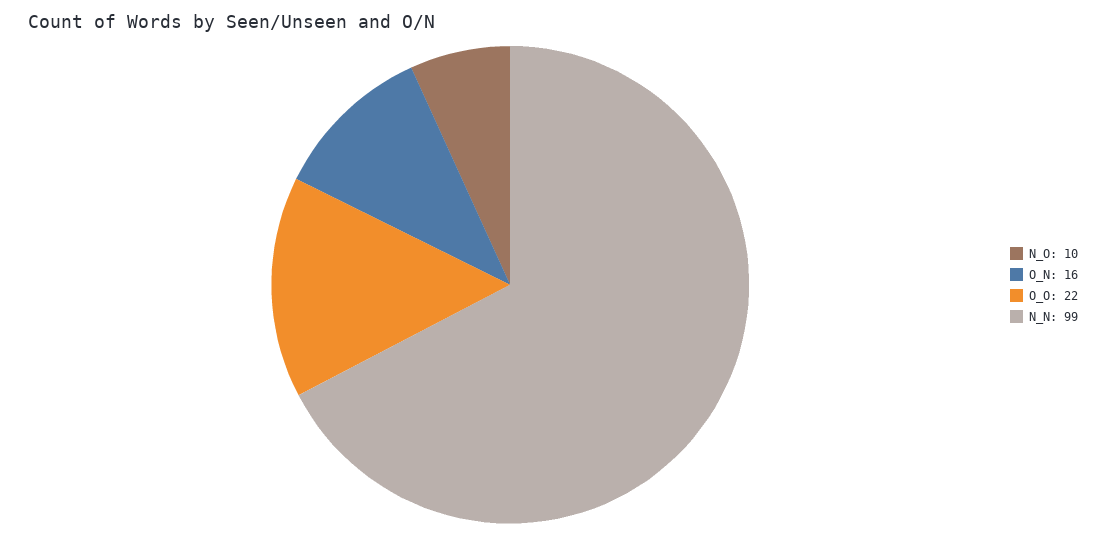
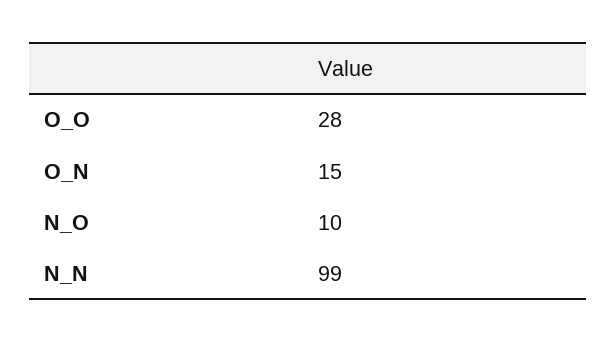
O_N: 16 -> 15
O_O: 22 -> 28

